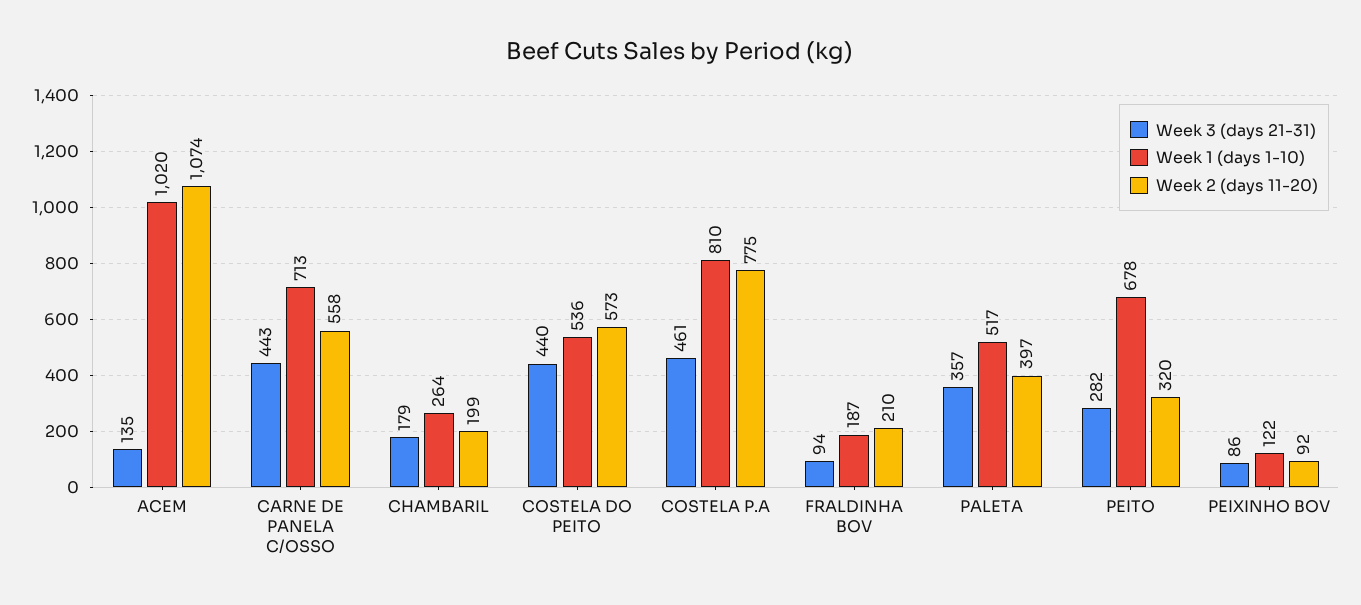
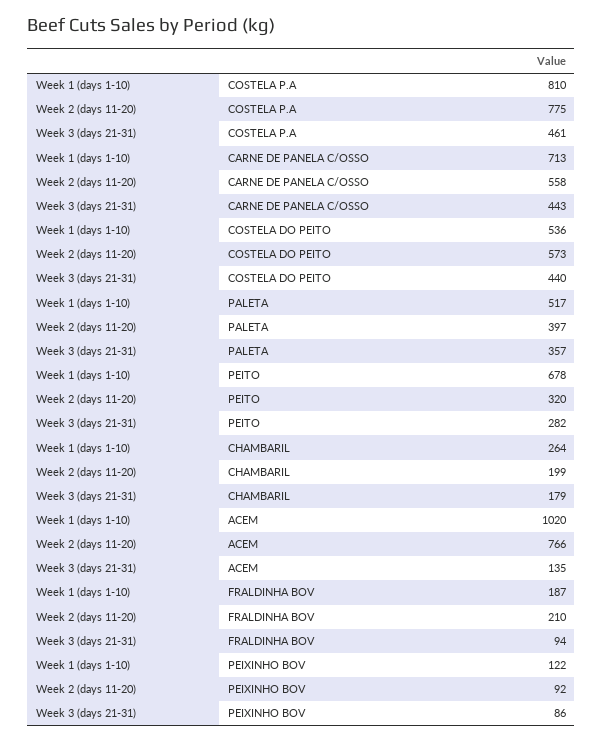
Week 2 (days 11-20), ACEM: 1074 -> 766

